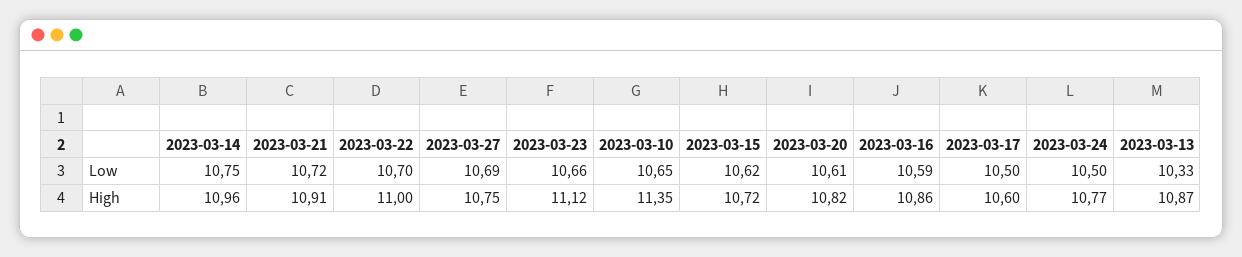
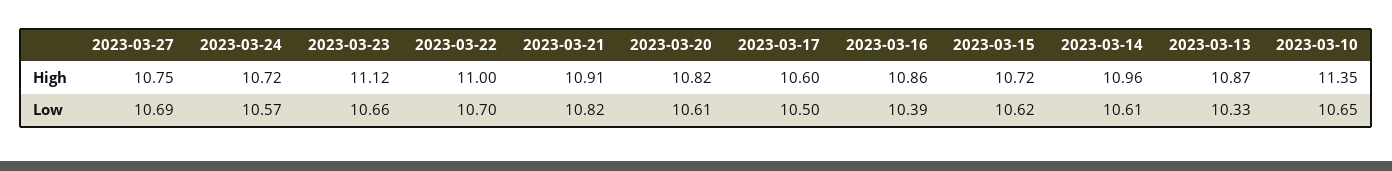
2023-03-14, Low: 10.75 -> 10.61
2023-03-21, Low: 10.72 -> 10.82
2023-03-16, Low: 10.59 -> 10.39
2023-03-24, Low: 10.5 -> 10.57
2023-03-24, High: 10.77 -> 10.72

